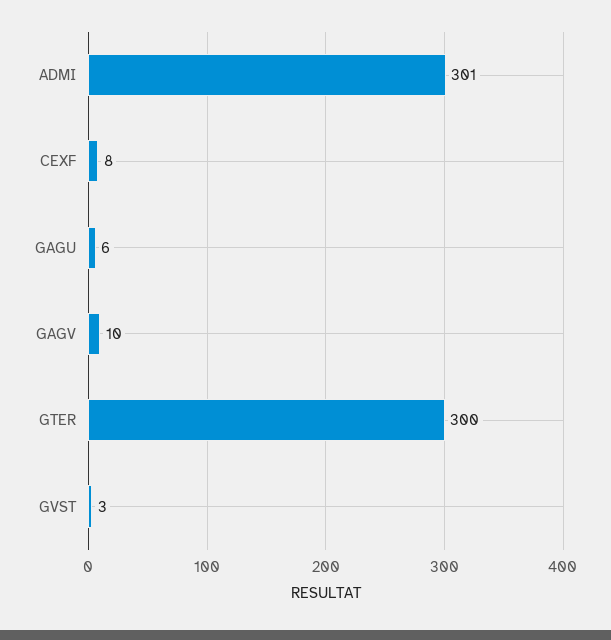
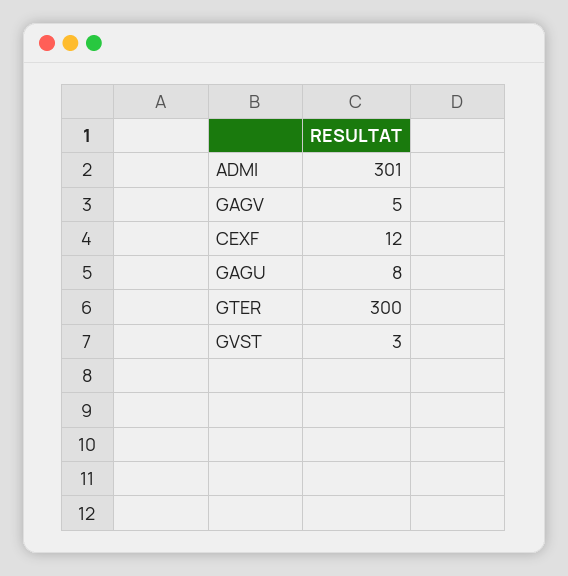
CEXF: 8 -> 12
GAGU: 6 -> 8
GAGV: 10 -> 5

